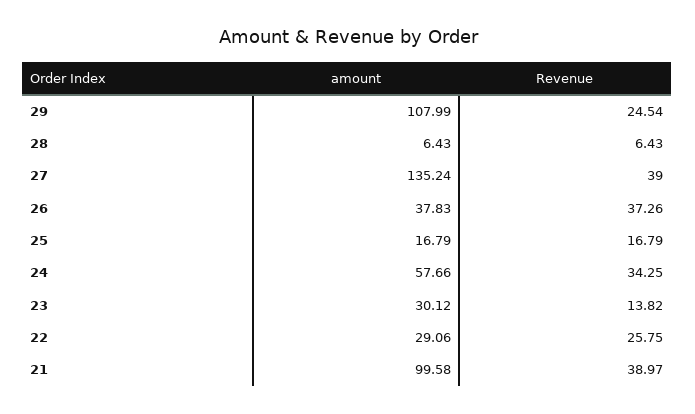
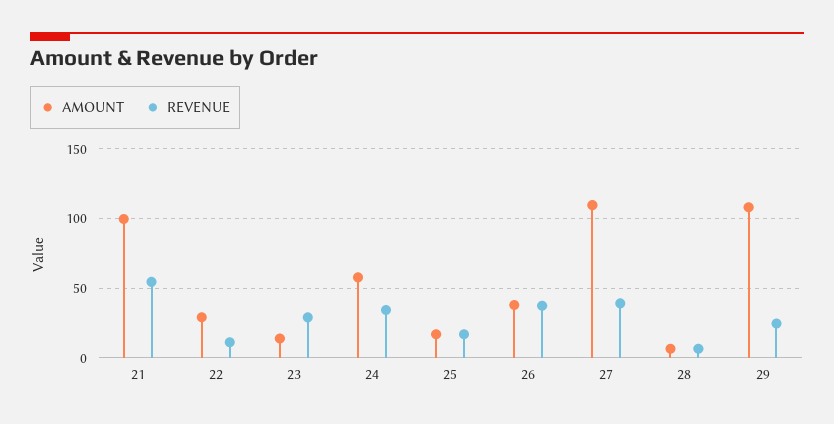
amount, 27: 135.24 -> 110
amount, 23: 30.12 -> 15
Revenue, 23: 13.82 -> 30
Revenue, 22: 25.75 -> 10
Revenue, 21: 38.97 -> 55

